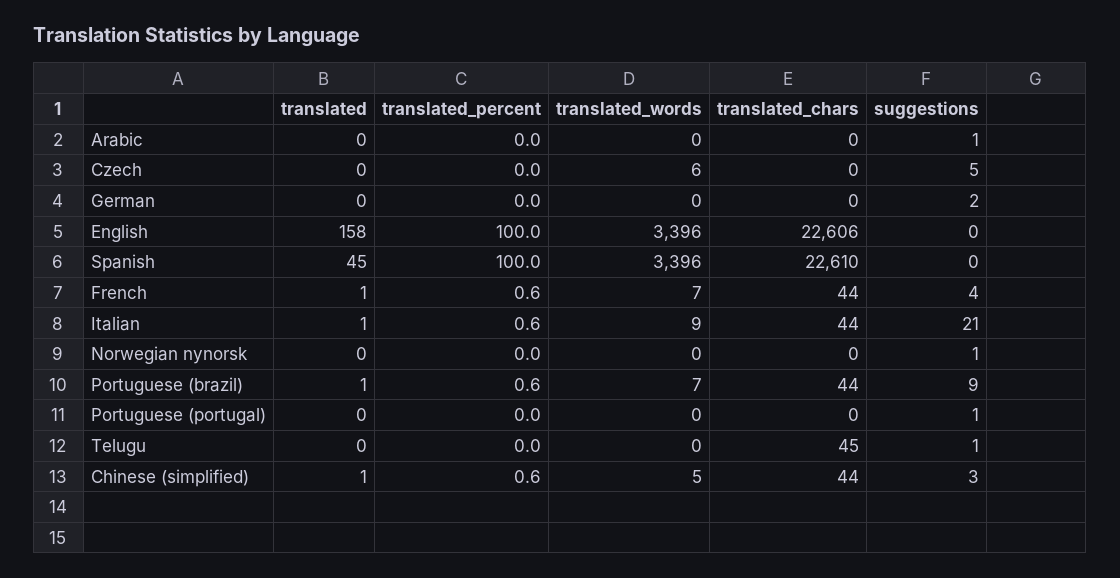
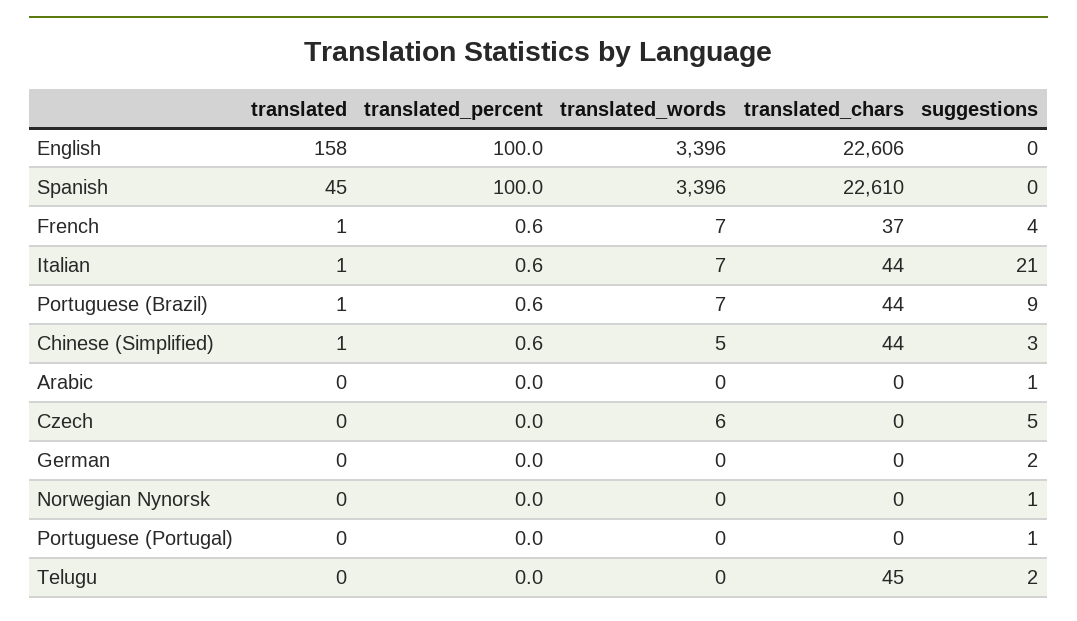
translated_chars, French: 44 -> 37
translated_words, Italian: 9 -> 7
suggestions, Telugu: 1 -> 2

